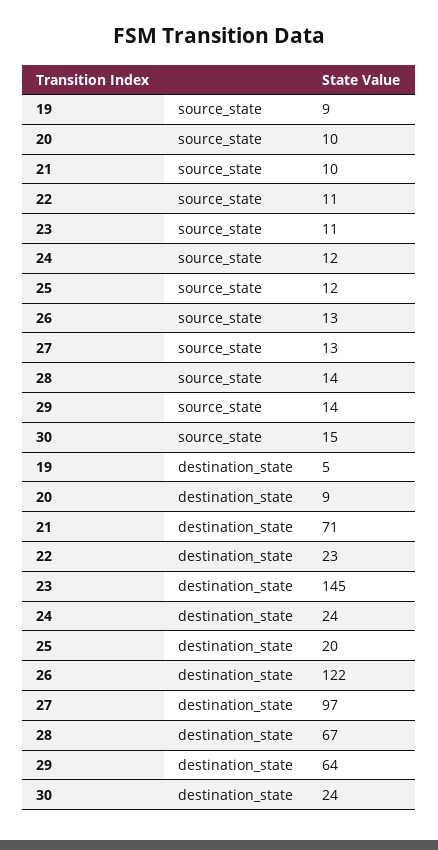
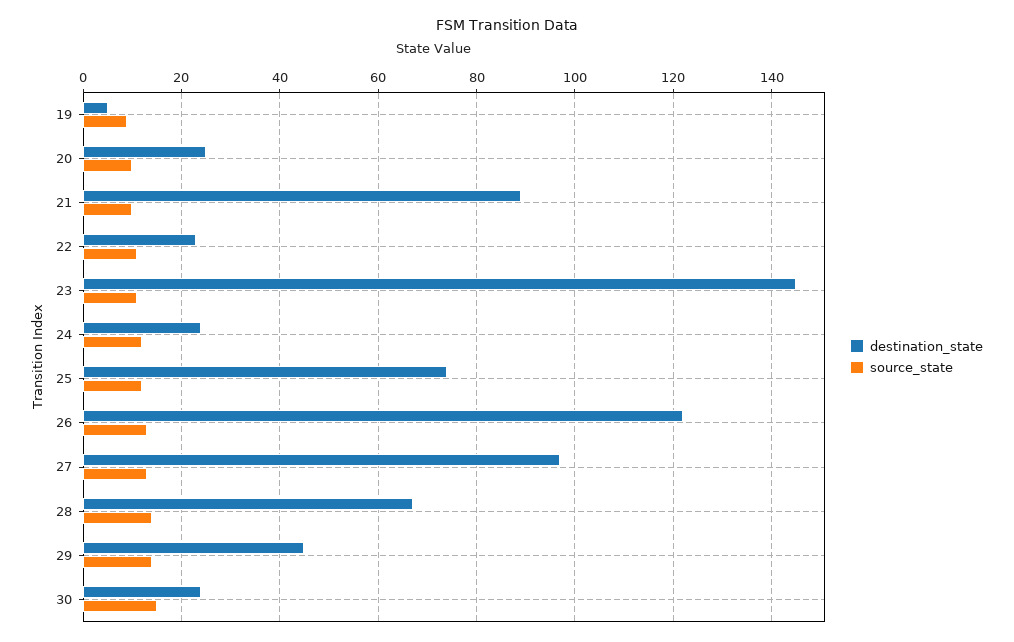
destination_state, 20: 9 -> 25
destination_state, 21: 71 -> 90
destination_state, 25: 20 -> 75
destination_state, 29: 64 -> 45

